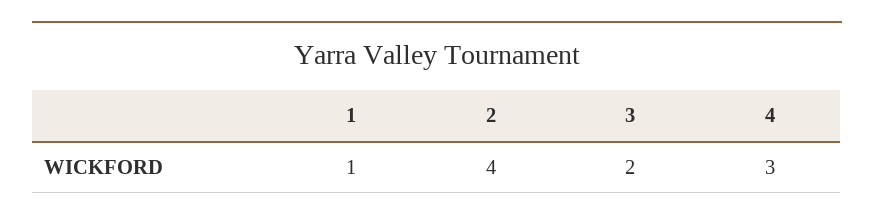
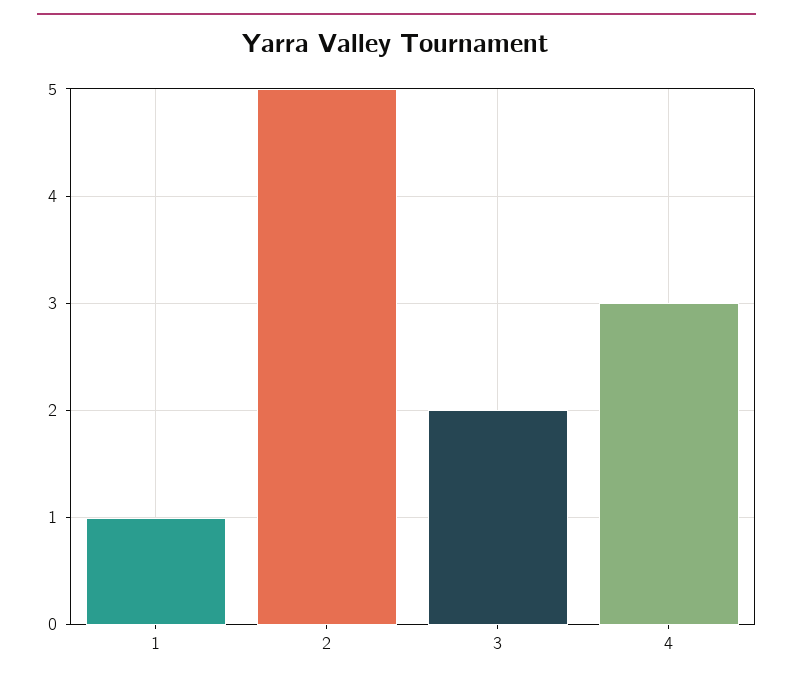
2: 4 -> 5

